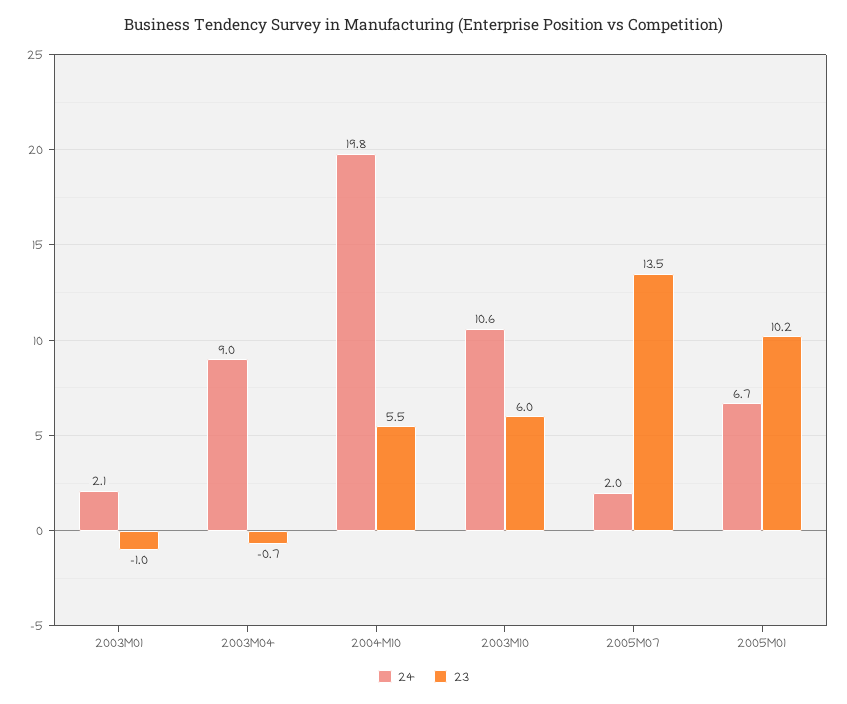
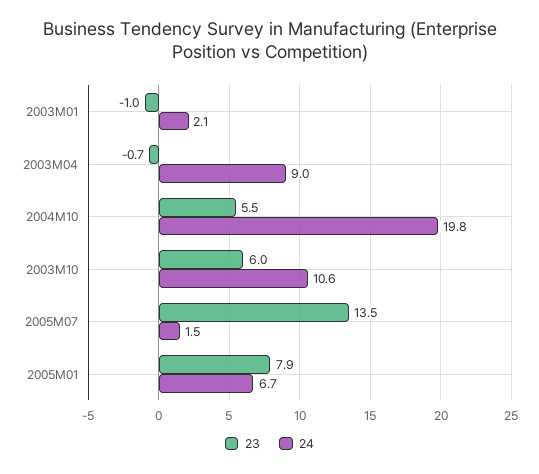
24, 2005M07: 2 -> 1.5
23, 2005M01: 10.2 -> 7.9

